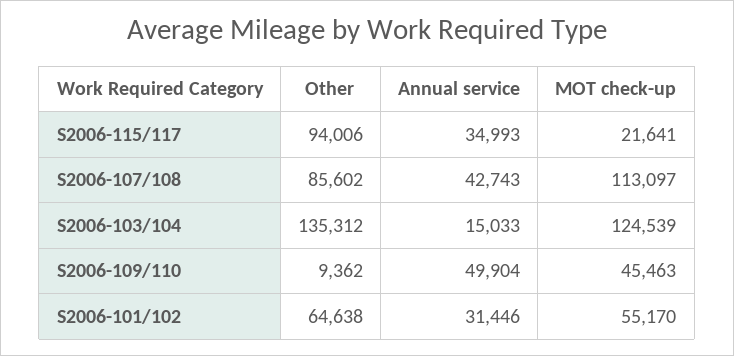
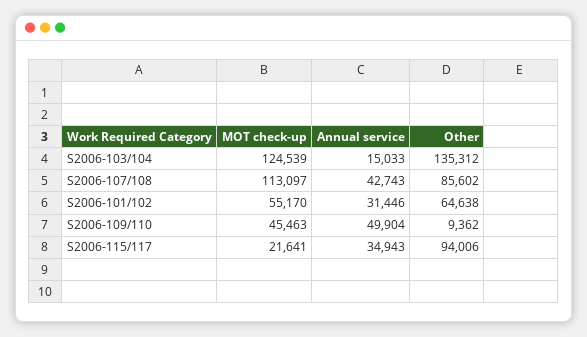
Annual service, S2006-115/117: 34993 -> 34943

